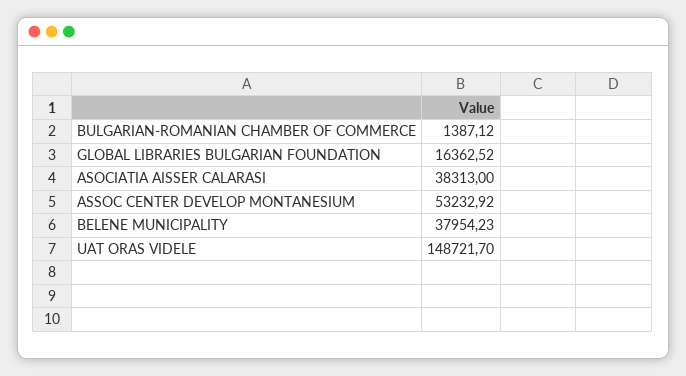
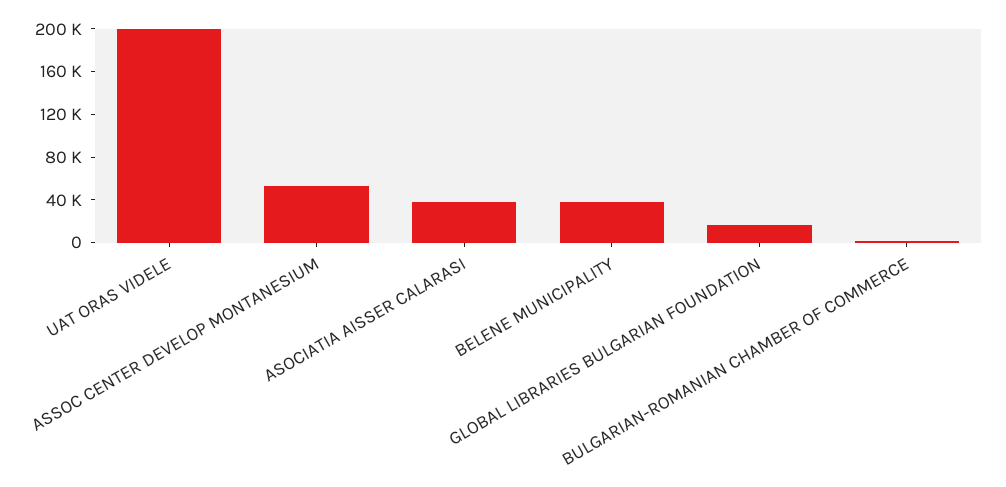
UAT ORAS VIDELE: 148721.7 -> 200000

